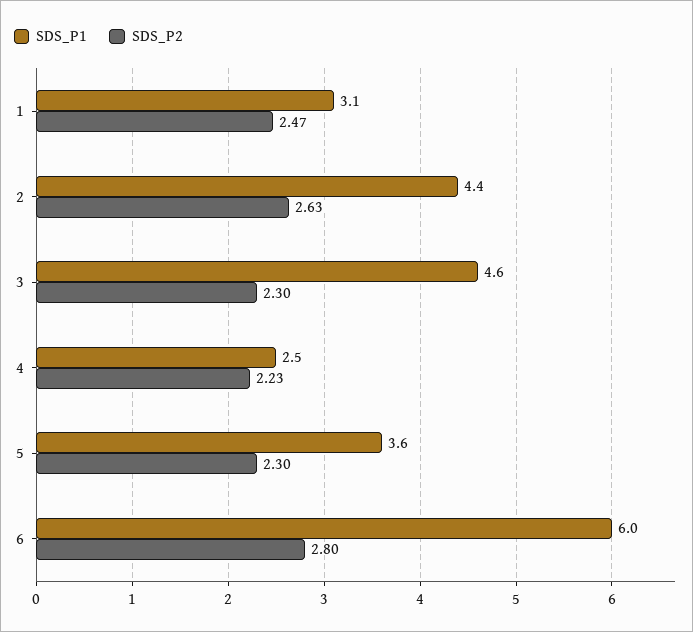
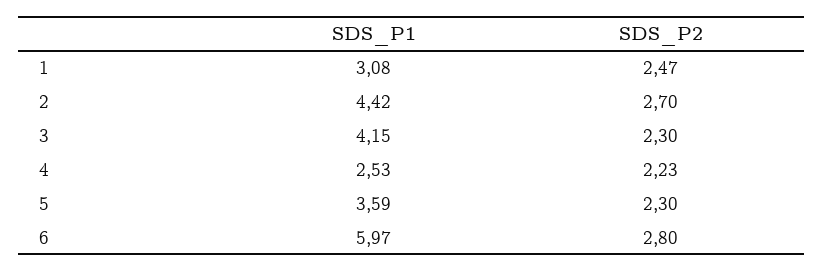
SDS_P2, 2: 2.63 -> 2.7
SDS_P1, 3: 4.6 -> 4.15

